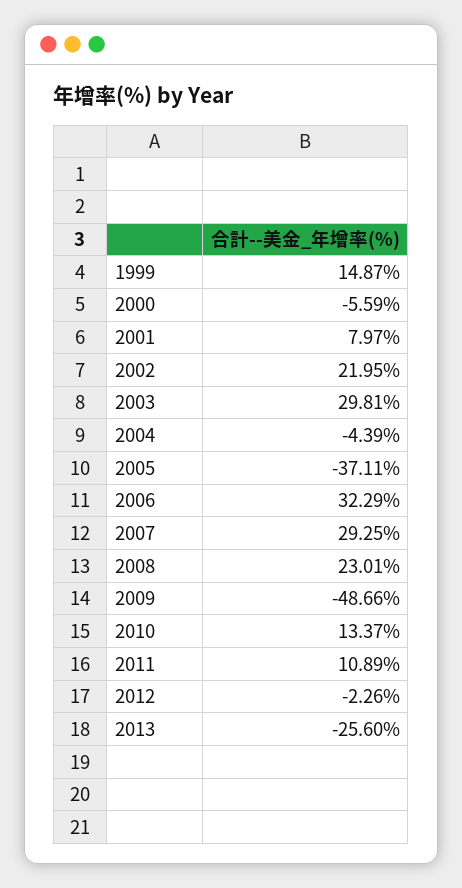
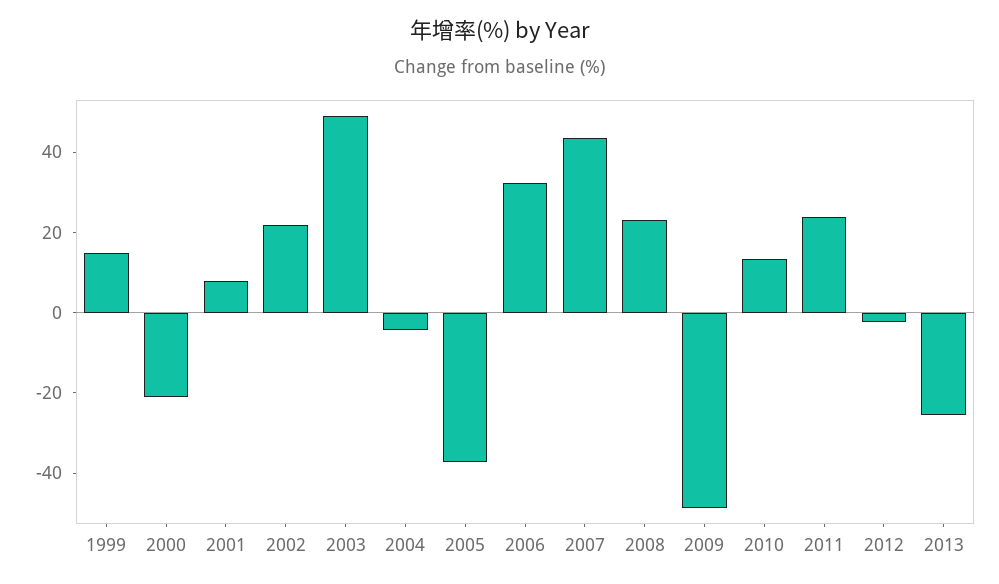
2000: -5.59 -> -20
2003: 29.81 -> 50
2007: 29.25 -> 45
2011: 10.89 -> 25

